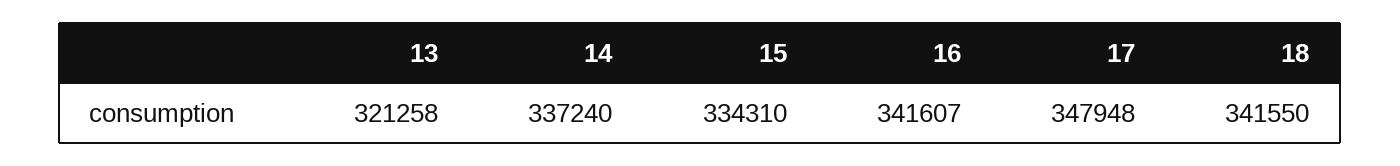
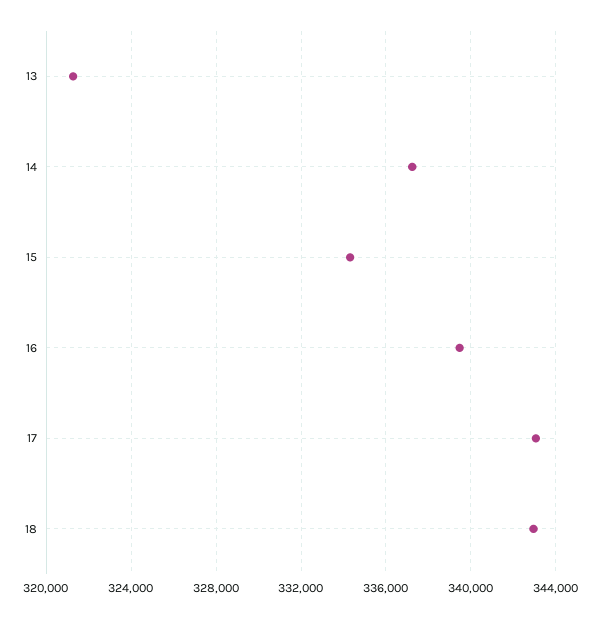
16: 341607 -> 339500
17: 347948 -> 343000
18: 341550 -> 343000

